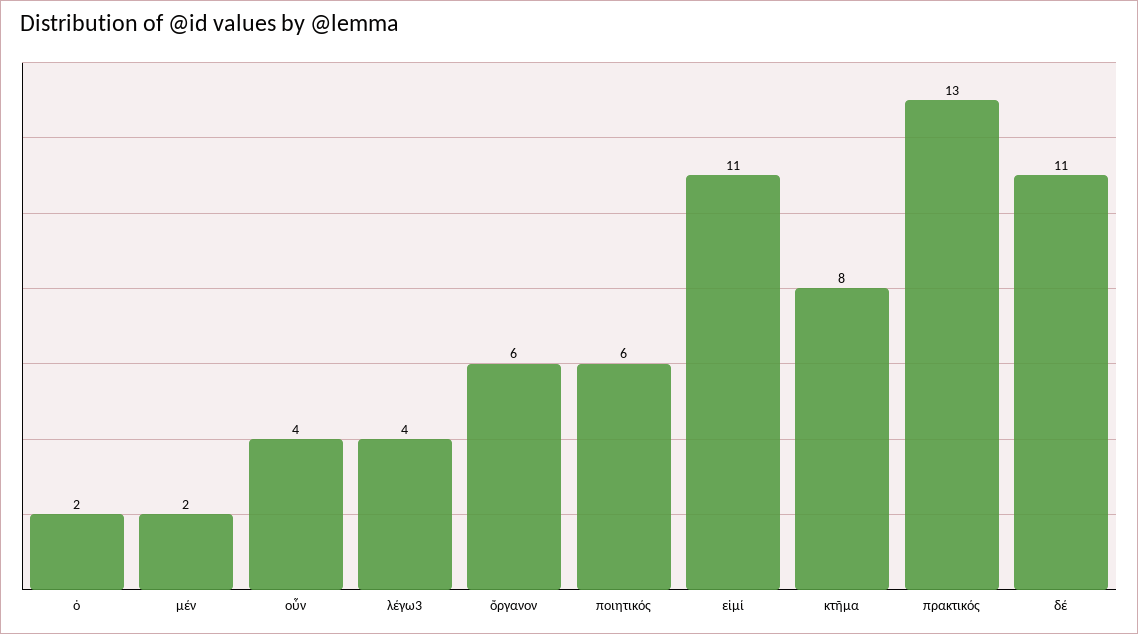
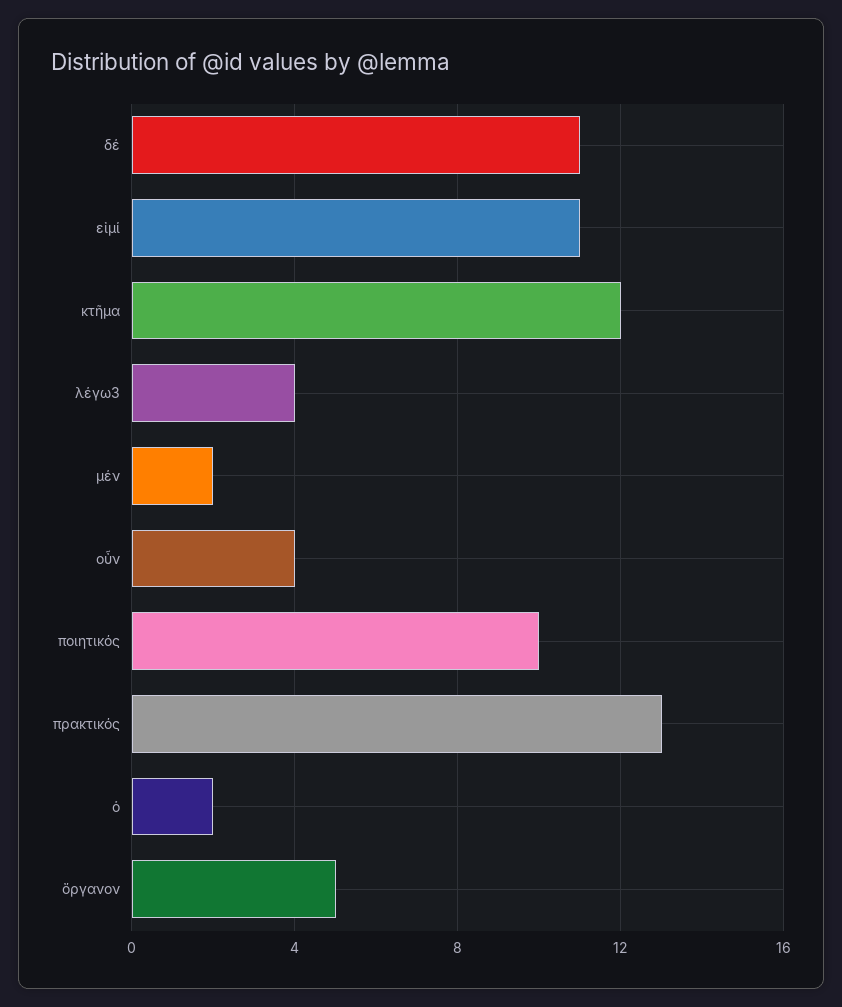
ὄργανον: 6 -> 5
ποιητικός: 6 -> 10
κτῆμα: 8 -> 12

